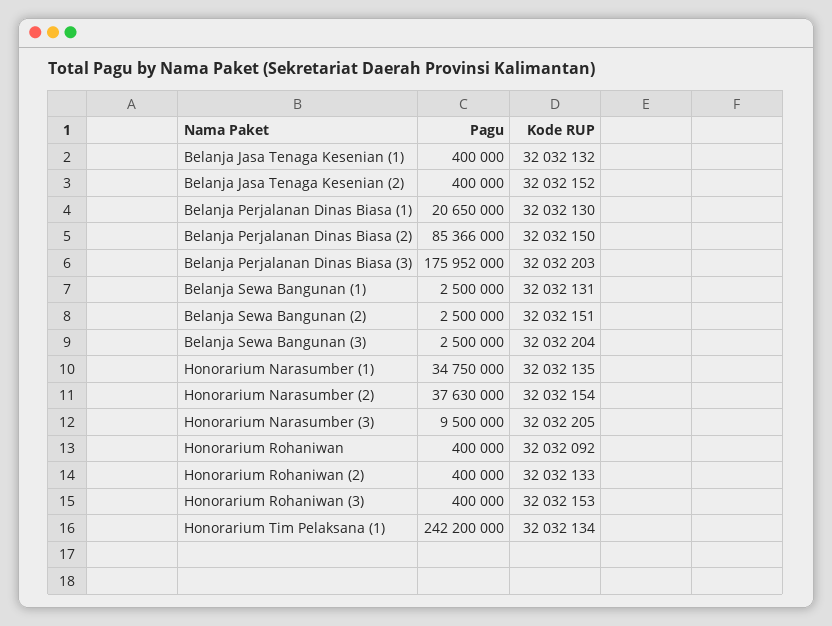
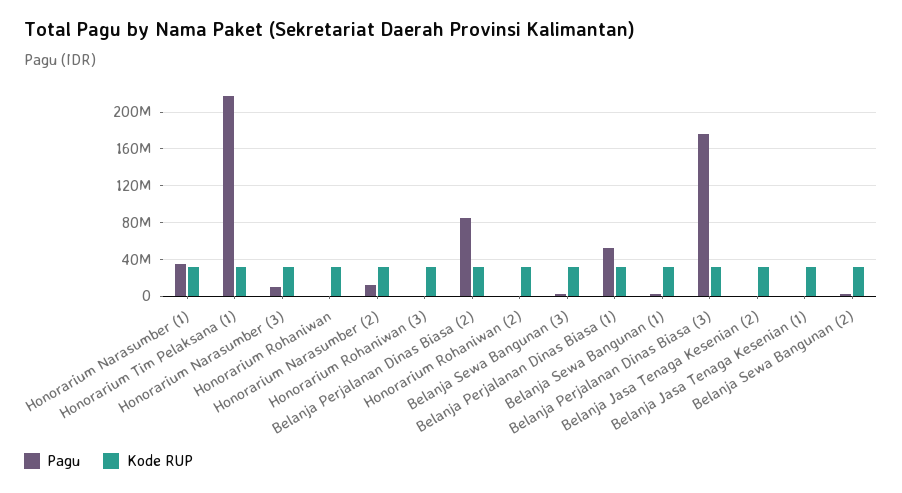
Pagu, Belanja Perjalanan Dinas Biasa (1): 20650000 -> 50000000
Pagu, Honorarium Narasumber (2): 37630000 -> 10000000
Pagu, Honorarium Tim Pelaksana (1): 242200000 -> 220000000

